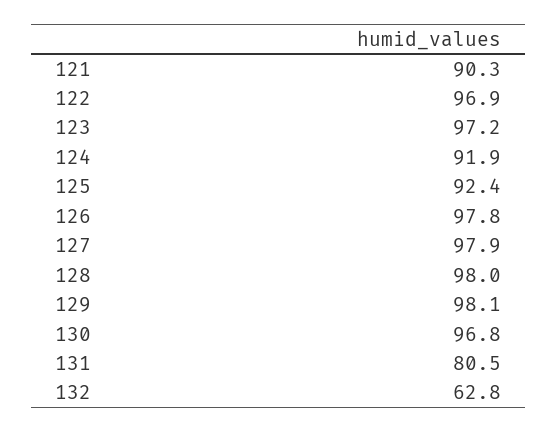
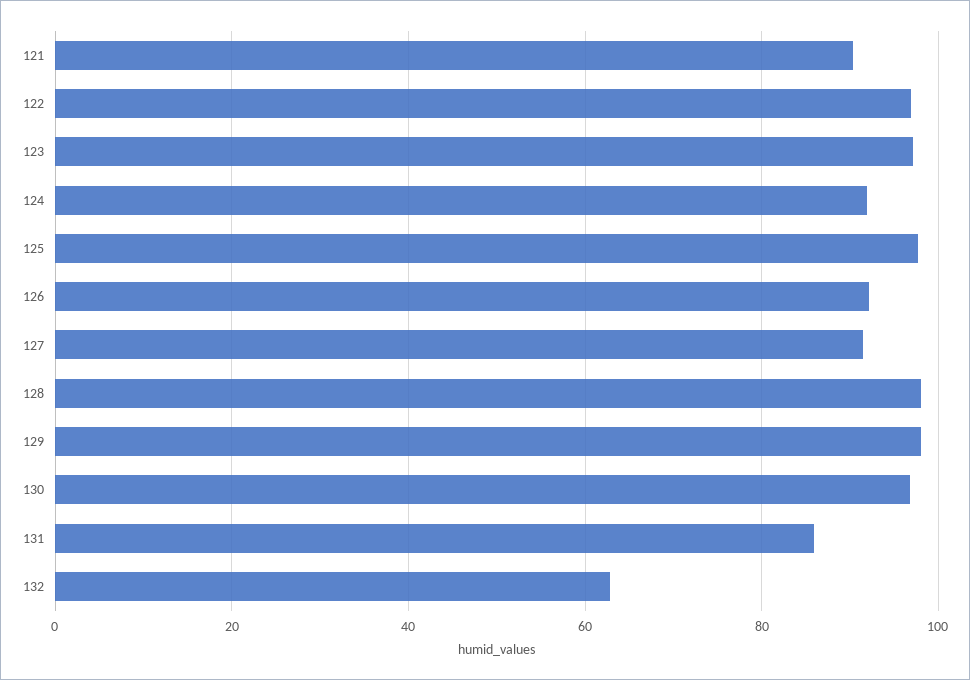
125: 92.4 -> 98
126: 97.8 -> 92
127: 97.9 -> 92
131: 80.5 -> 86

